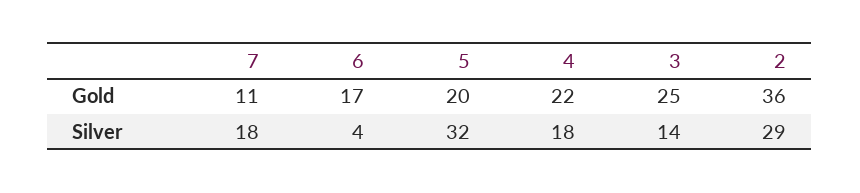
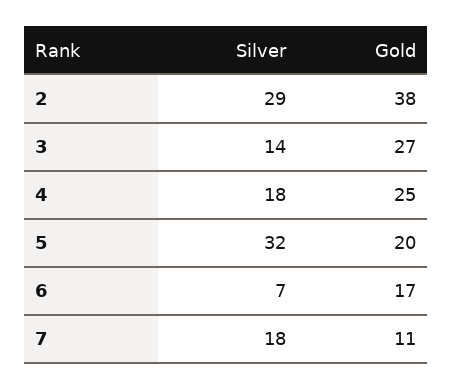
4, Gold: 22 -> 25
3, Gold: 25 -> 27
2, Gold: 36 -> 38
6, Silver: 4 -> 7

